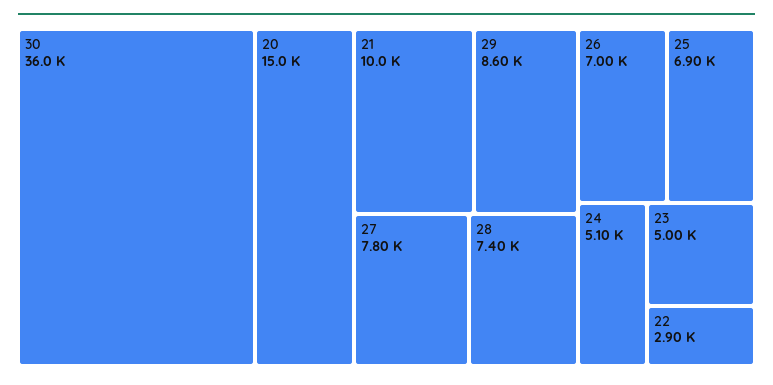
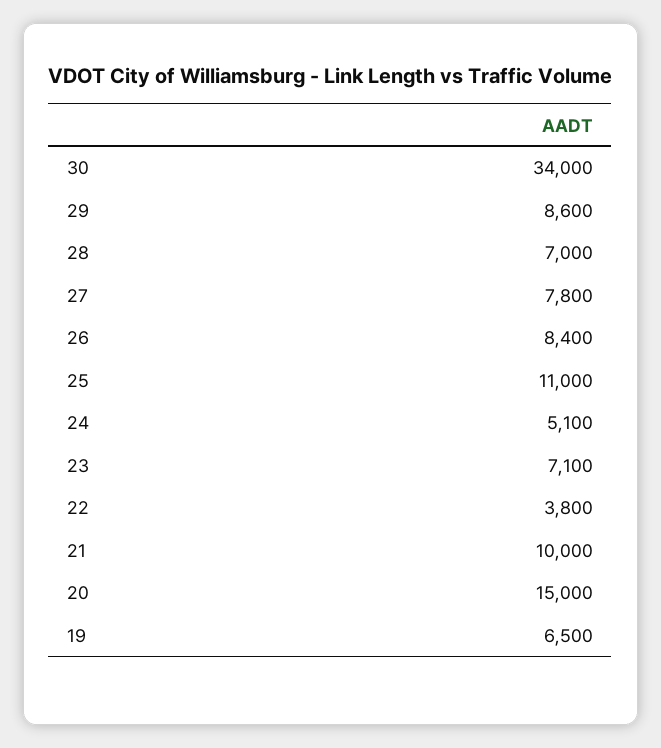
30: 36000 -> 34000
28: 7400 -> 7000
26: 7000 -> 8400
25: 6900 -> 11000
23: 5000 -> 7100
22: 2900 -> 3800
19: none -> 6500

